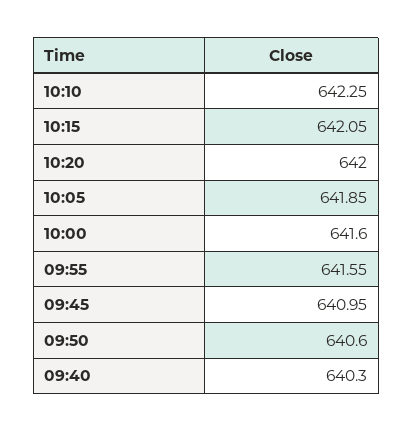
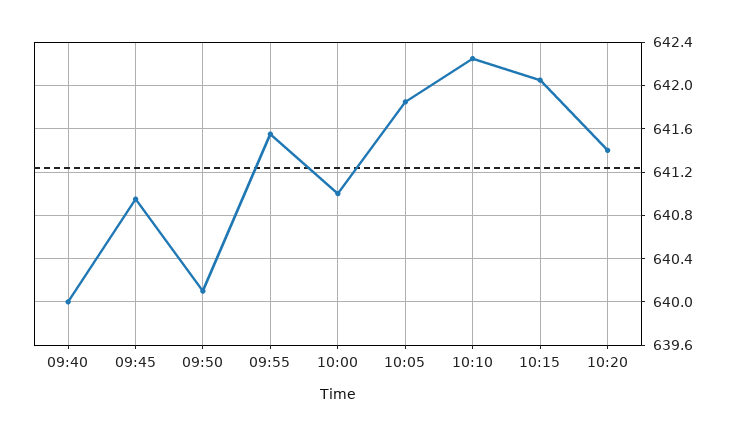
10:20: 642 -> 641.4
10:00: 641.6 -> 641
09:50: 640.6 -> 640.1
09:40: 640.3 -> 640

